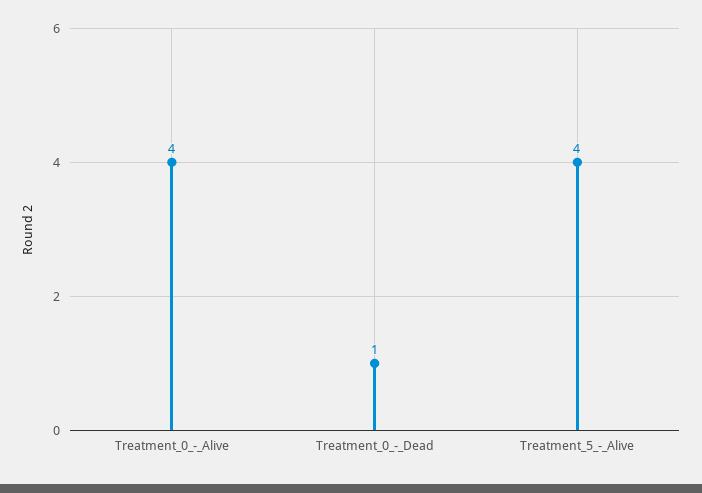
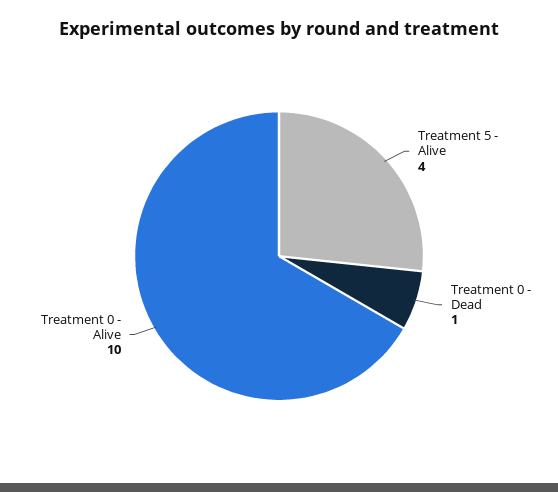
Treatment_0_-_Alive: 4 -> 10

